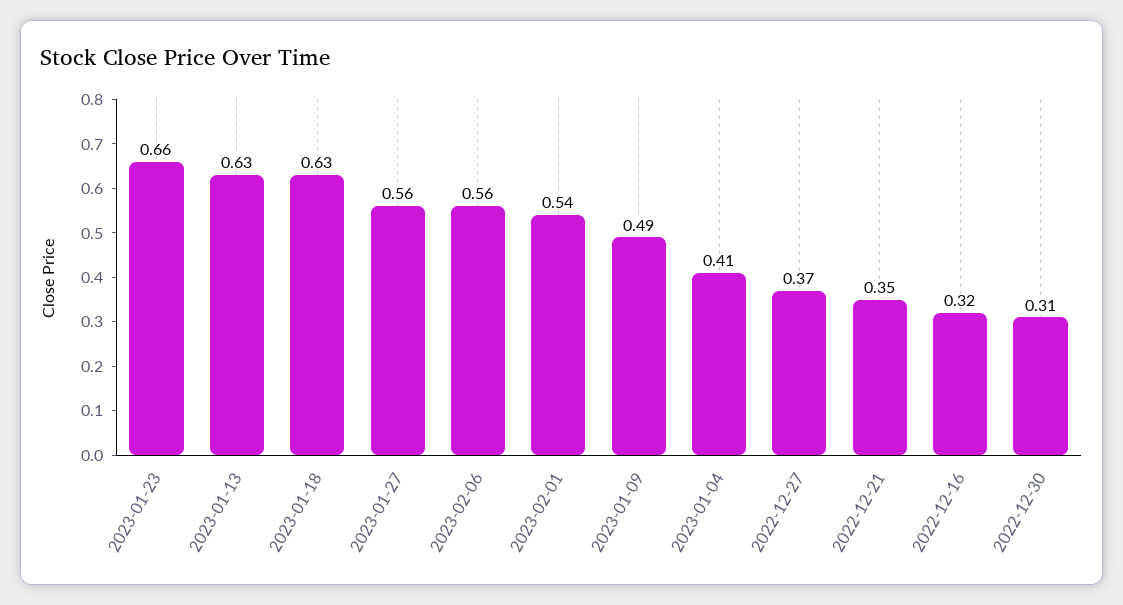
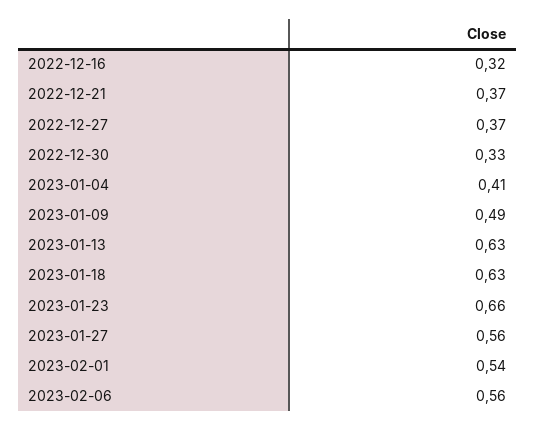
2022-12-21: 0.35 -> 0.37
2022-12-30: 0.31 -> 0.33

